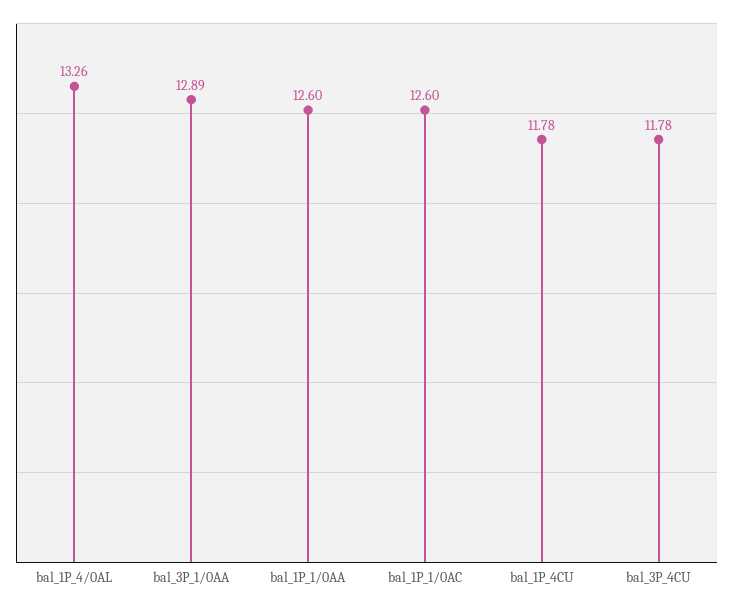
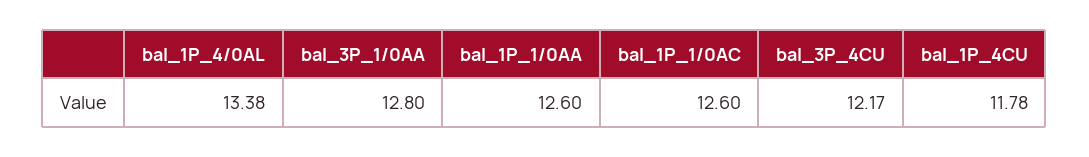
bal_1P_4/0AL: 13.26 -> 13.38
bal_3P_1/0AA: 12.89 -> 12.8
bal_3P_4CU: 11.78 -> 12.17

